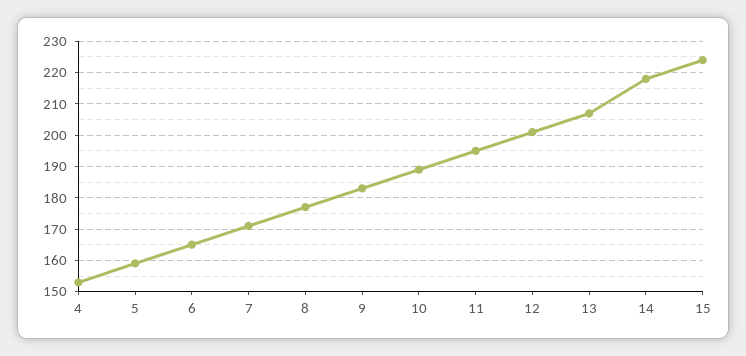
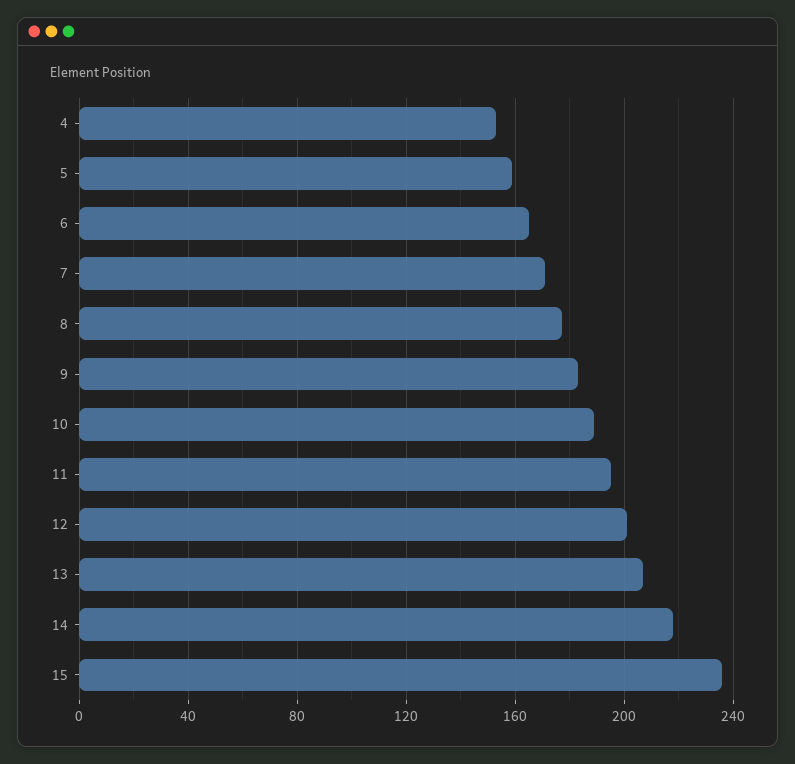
15: 225 -> 235

